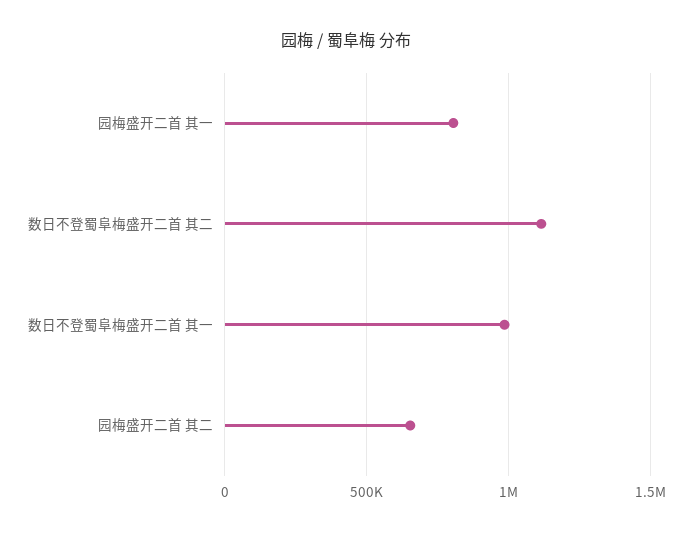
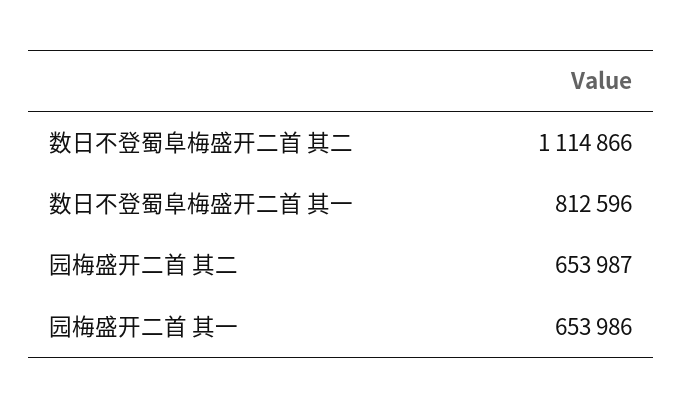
园梅盛开二首 其一: 800000 -> 653986
数日不登蜀阜梅盛开二首 其一: 1000000 -> 812596

